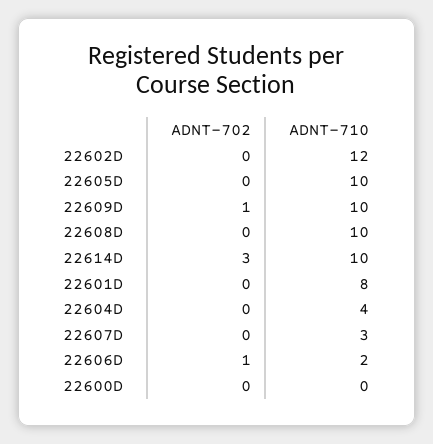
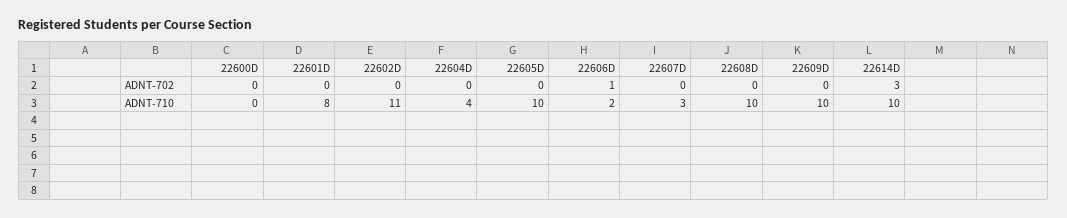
ADNT-710, 22602D: 12 -> 11
ADNT-702, 22609D: 1 -> 0

